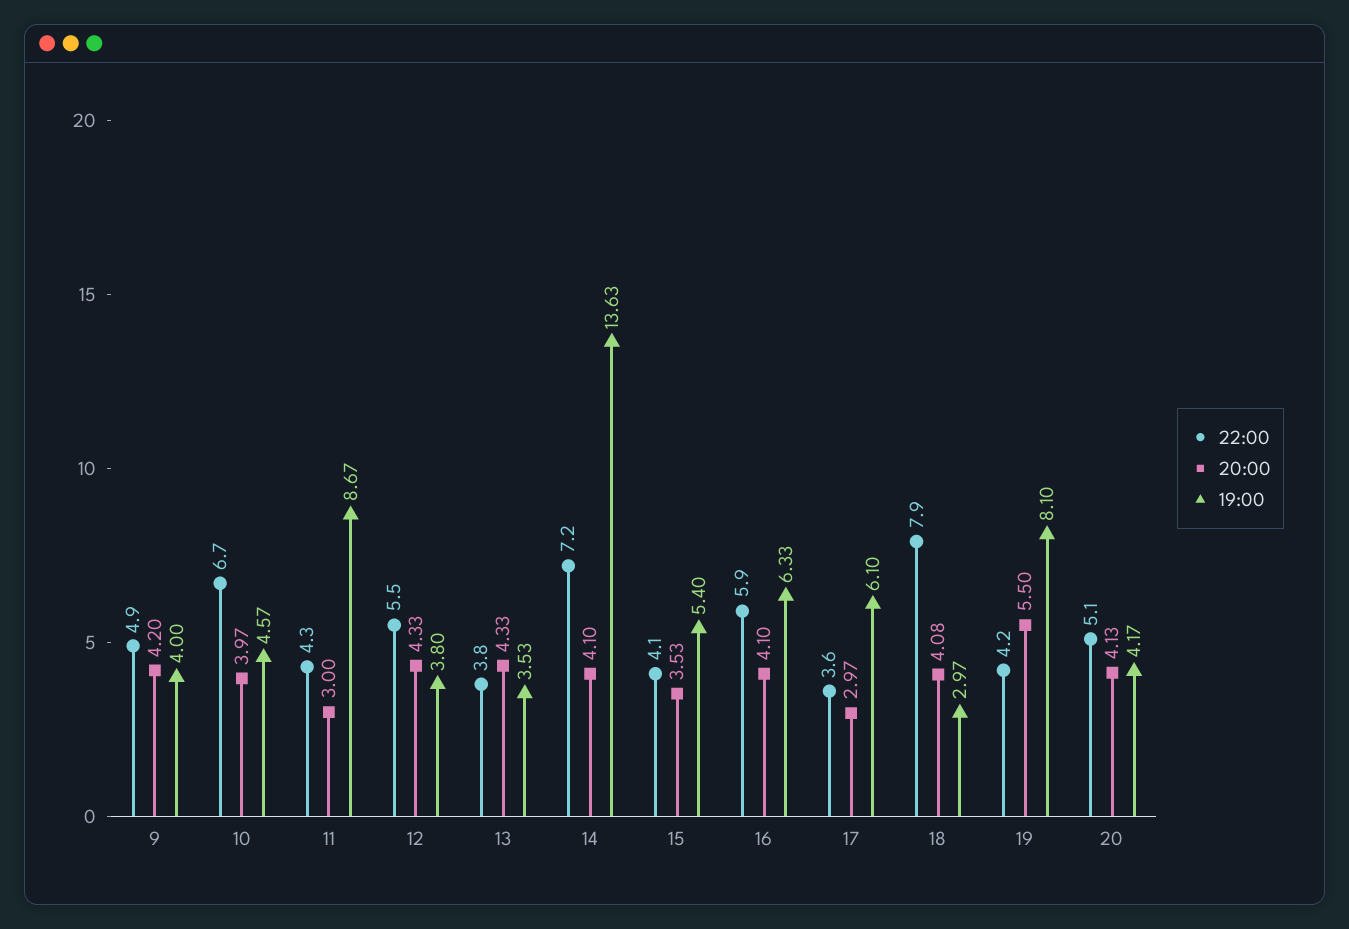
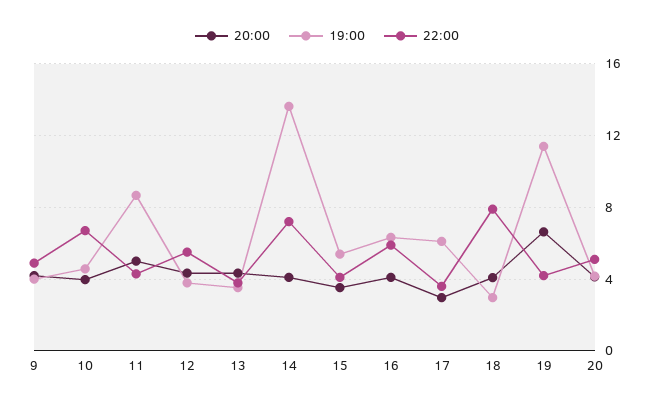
20:00, 11: 3 -> 5
20:00, 19: 5.5 -> 6.5
19:00, 19: 8.1 -> 11.5

